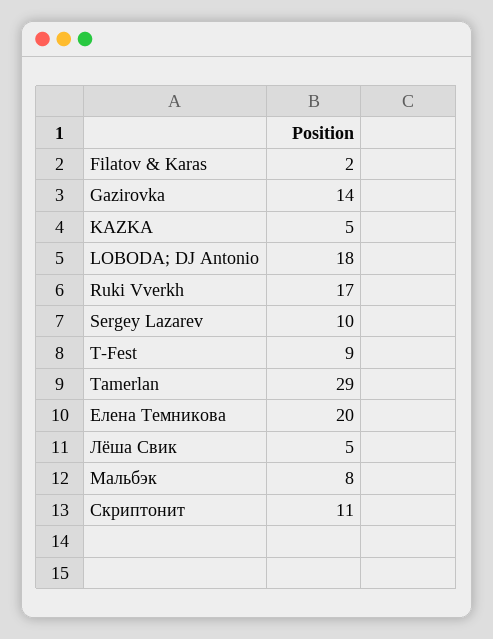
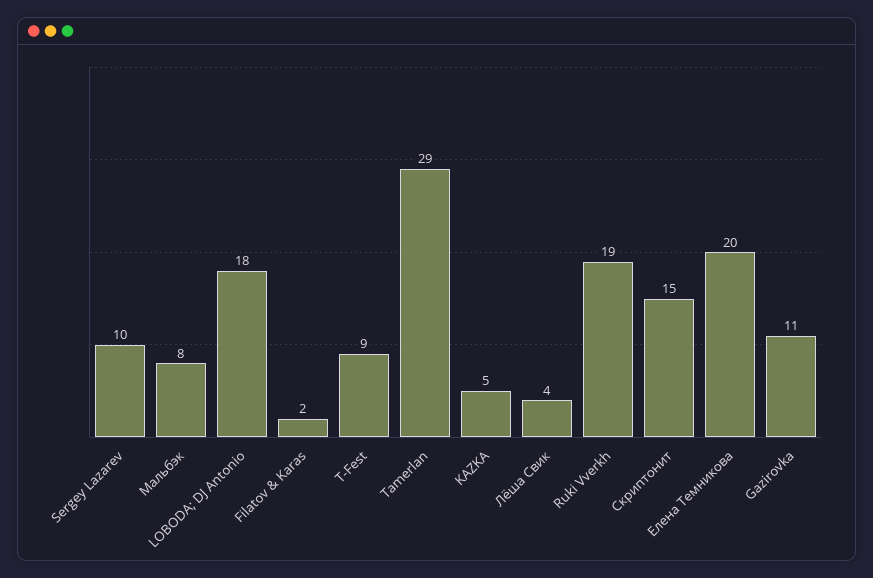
Gazirovka: 14 -> 11
Ruki Vverkh: 17 -> 19
Лёша Свик: 5 -> 4
Скриптонит: 11 -> 15

